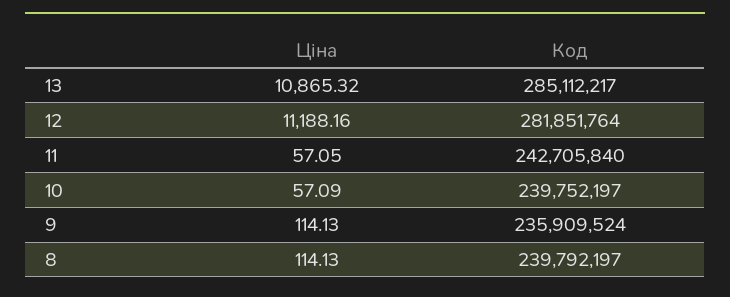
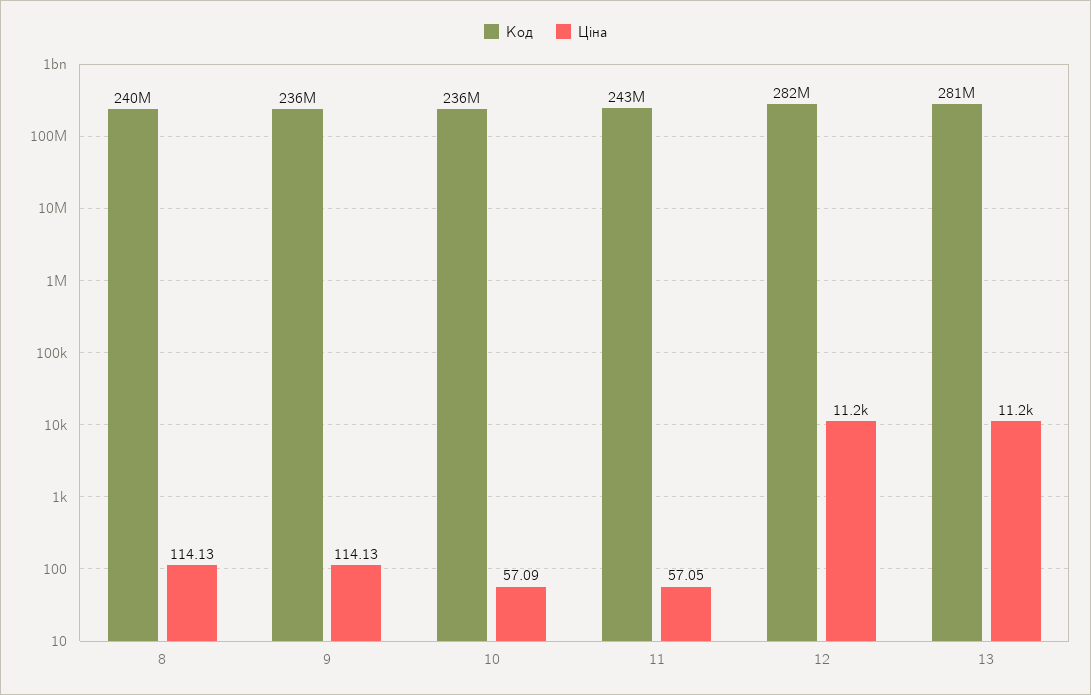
Ціна, 13: 10865.32 -> 11200
Код, 13: 285112217 -> 281000000
Код, 10: 239752197 -> 236000000

